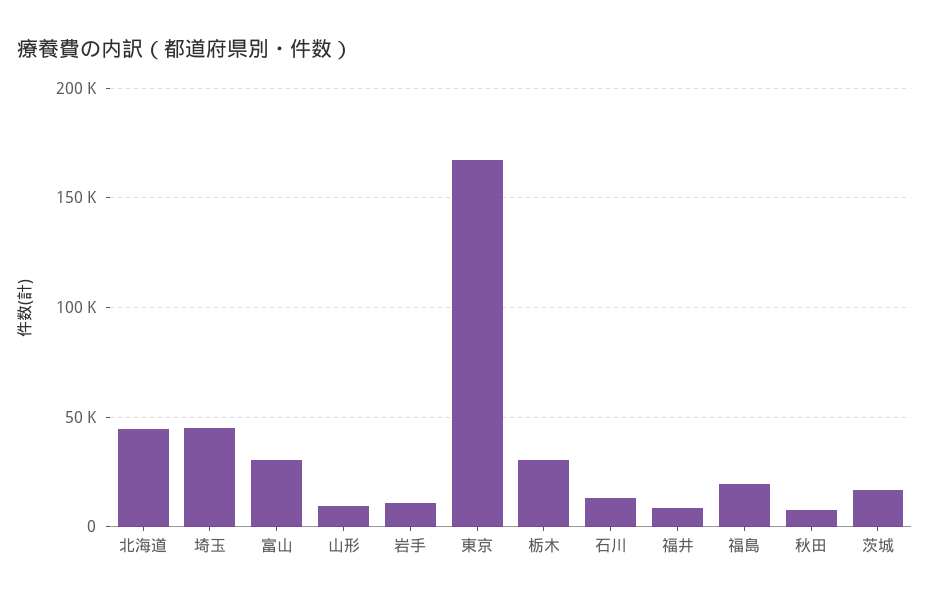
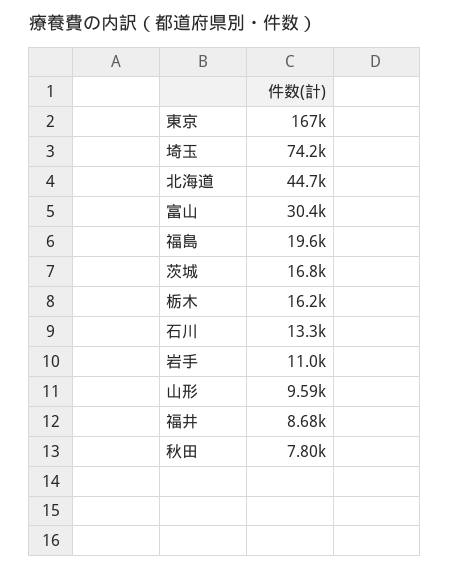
埼玉: 45000 -> 74200
栃木: 30000 -> 16200

